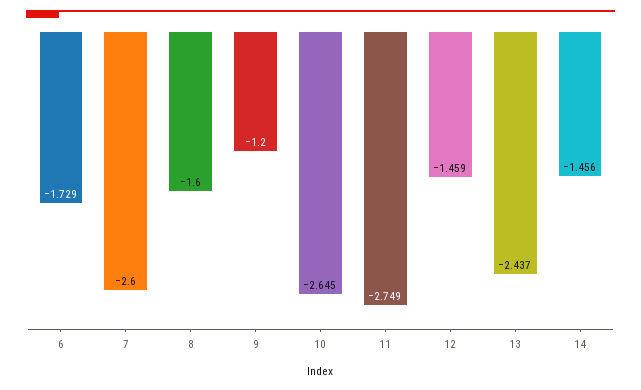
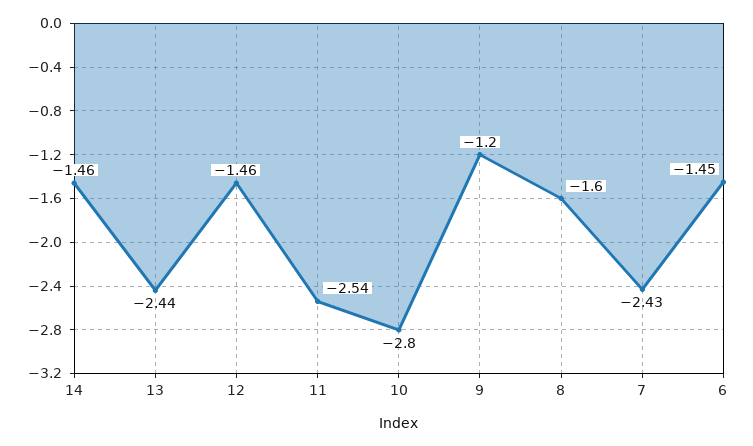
6: -1.729 -> -1.45
7: -2.6 -> -2.43
10: -2.645 -> -2.8
11: -2.749 -> -2.54

